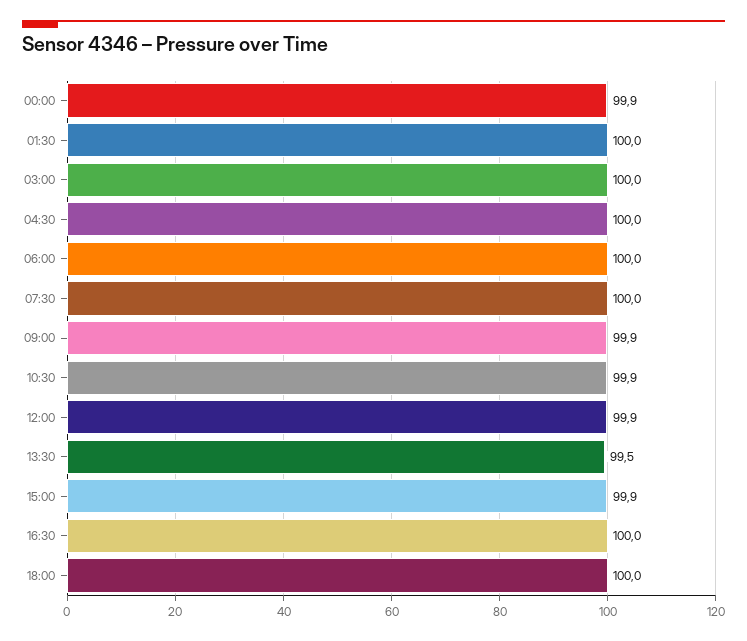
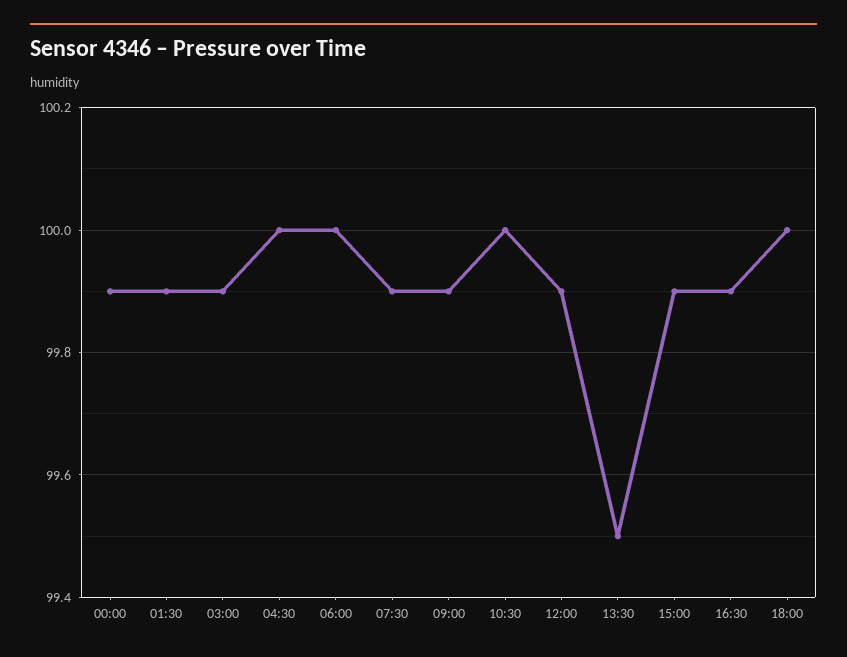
01:30: 100 -> 99.9
03:00: 100 -> 99.9
07:30: 100 -> 99.9
10:30: 99.9 -> 100
16:30: 100 -> 99.9

